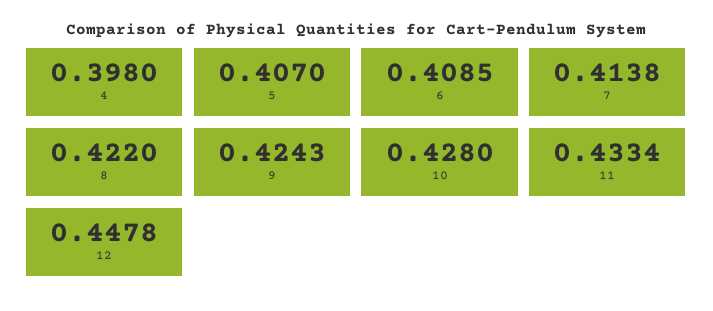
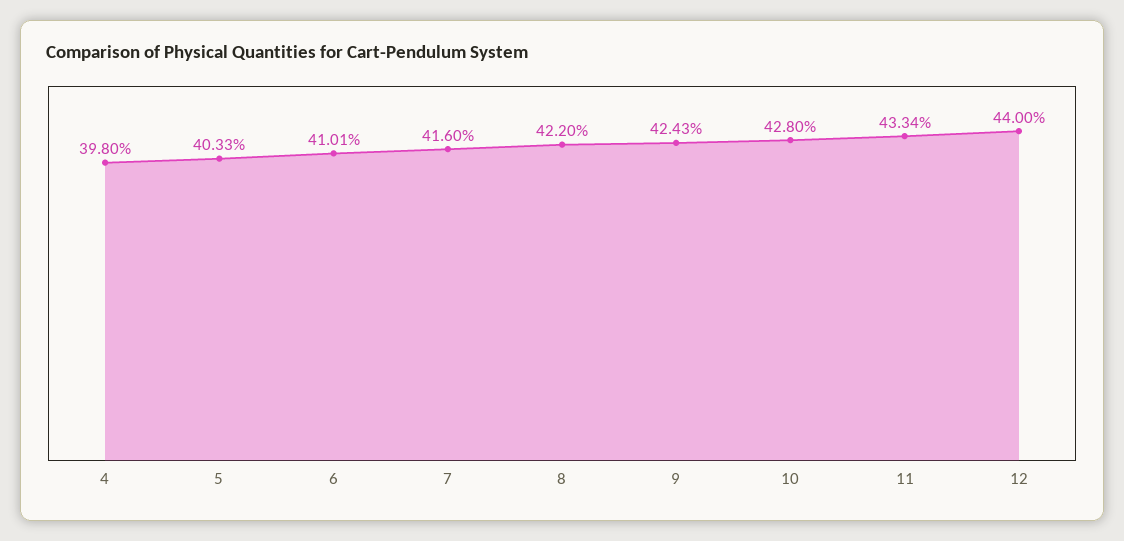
5: 0.407 -> 0.4033
6: 0.4085 -> 0.4101
7: 0.4138 -> 0.416
12: 0.4478 -> 0.44

